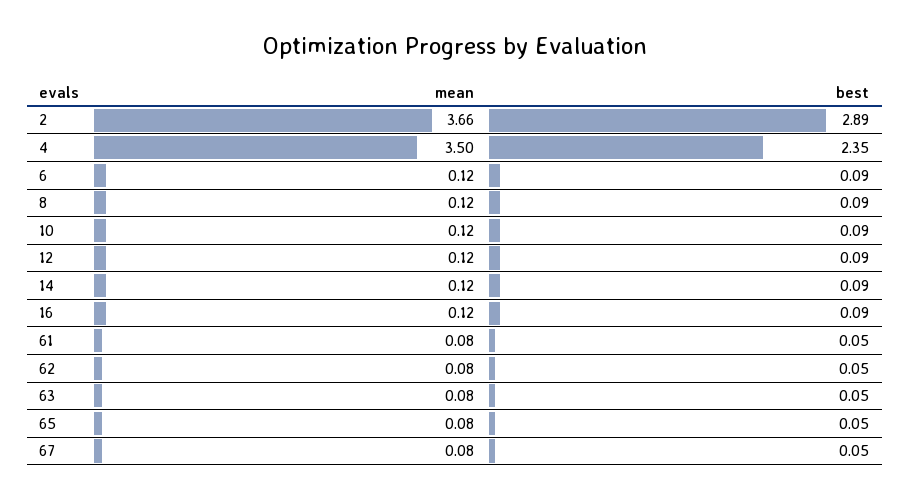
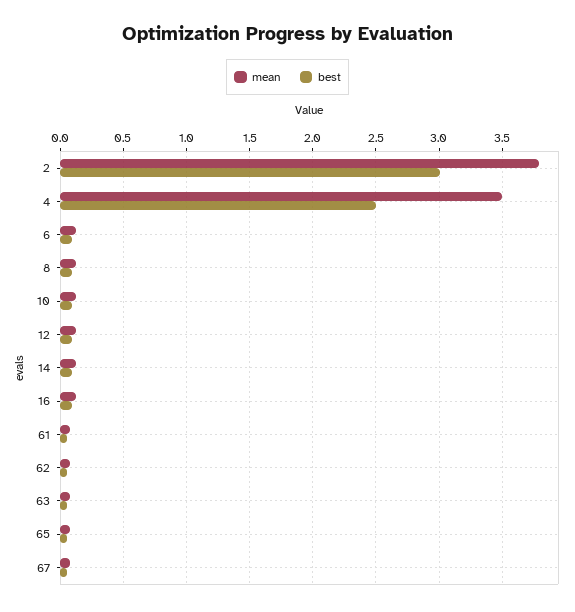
mean, 2: 3.66 -> 3.8
best, 2: 2.89 -> 3
best, 4: 2.35 -> 2.5

